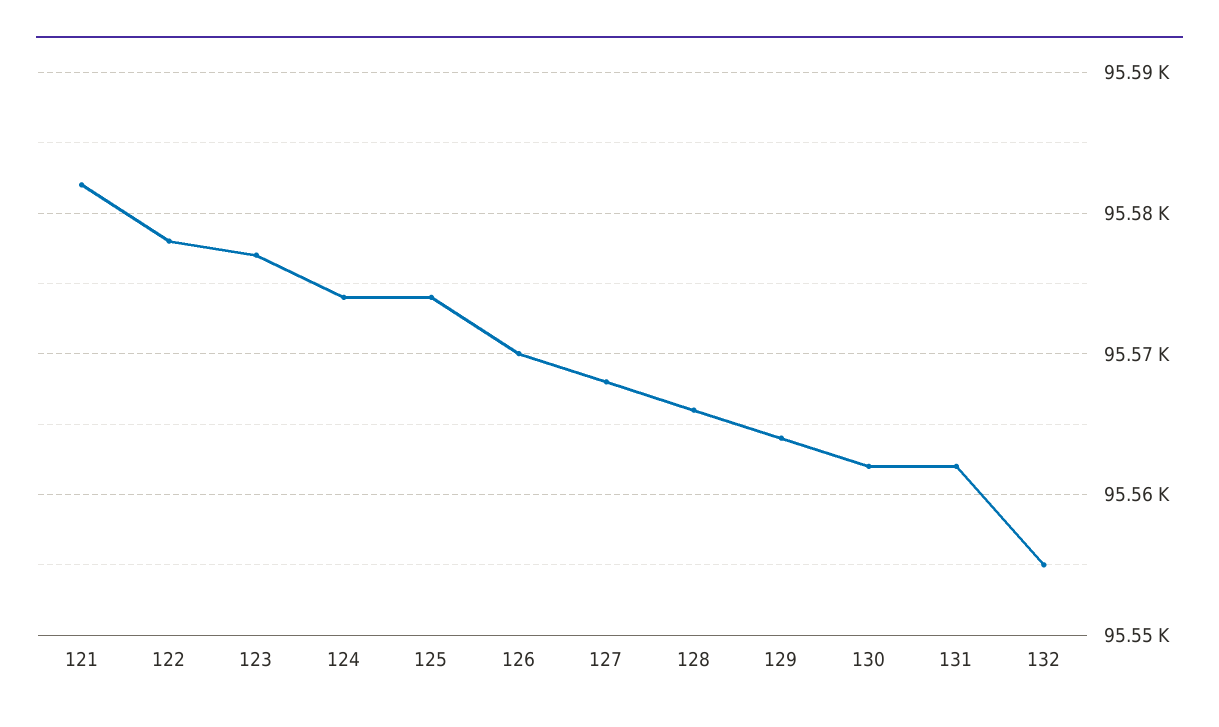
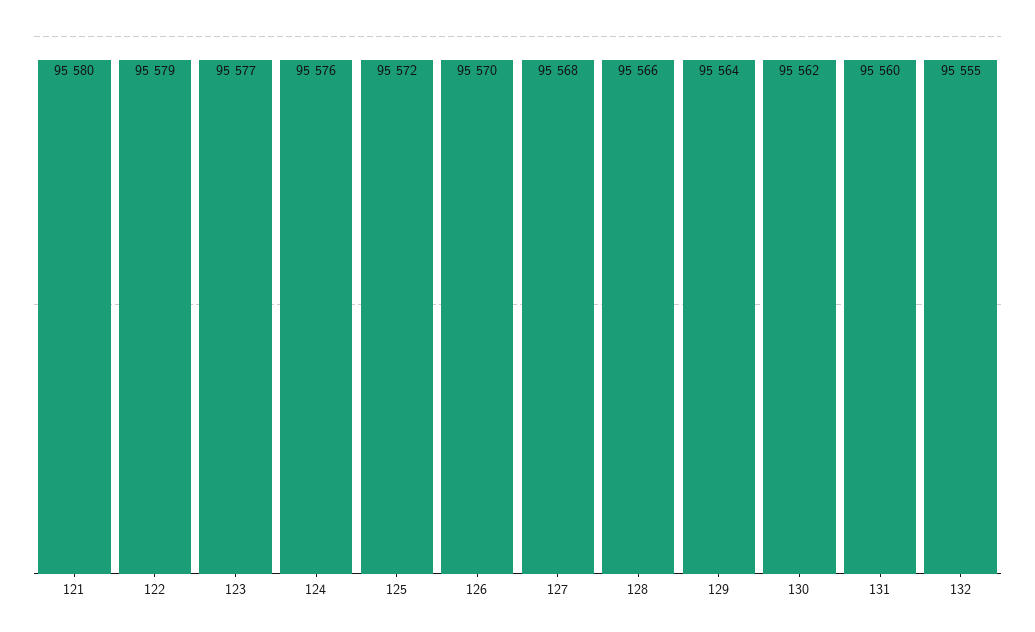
121: 95582 -> 95580
122: 95578 -> 95579
124: 95574 -> 95576
125: 95574 -> 95572
131: 95562 -> 95560

